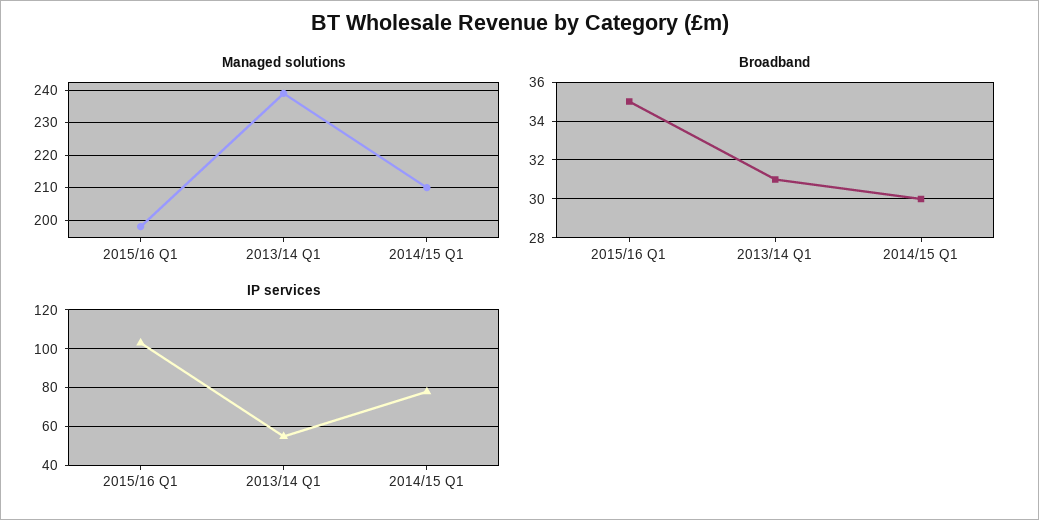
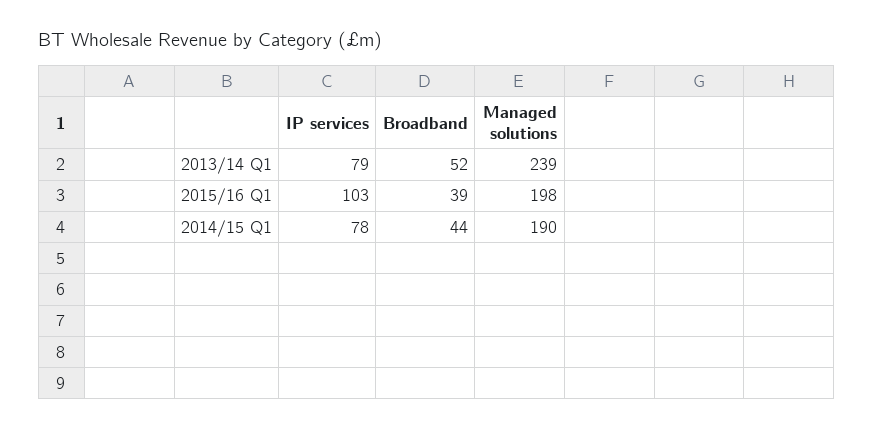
Managed solutions, 2014/15 Q1: 210 -> 190
Broadband, 2015/16 Q1: 35 -> 39
Broadband, 2013/14 Q1: 31 -> 52
Broadband, 2014/15 Q1: 30 -> 44
IP services, 2013/14 Q1: 55 -> 79

